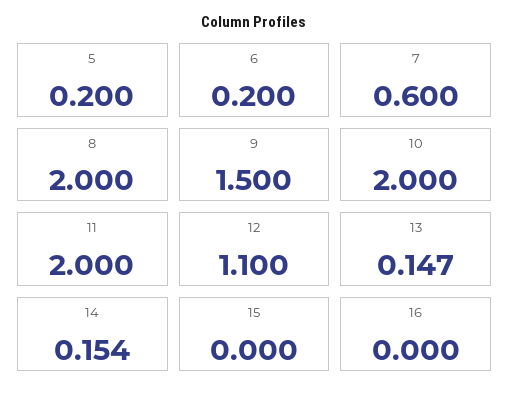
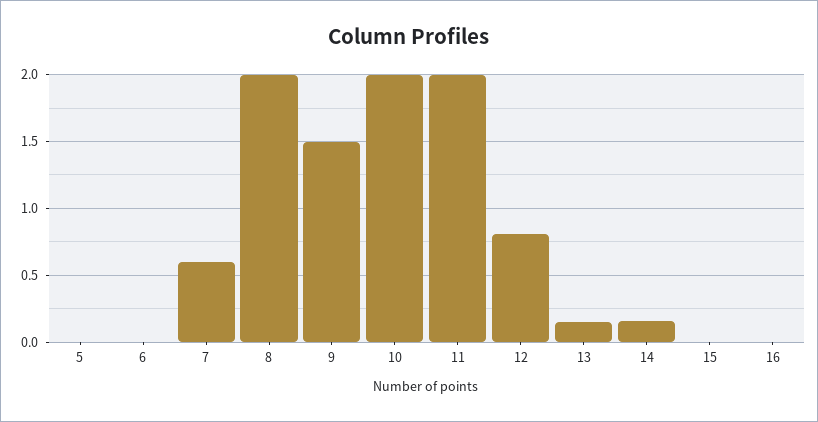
5: 0.2 -> 0
6: 0.2 -> 0
12: 1.1 -> 0.8

